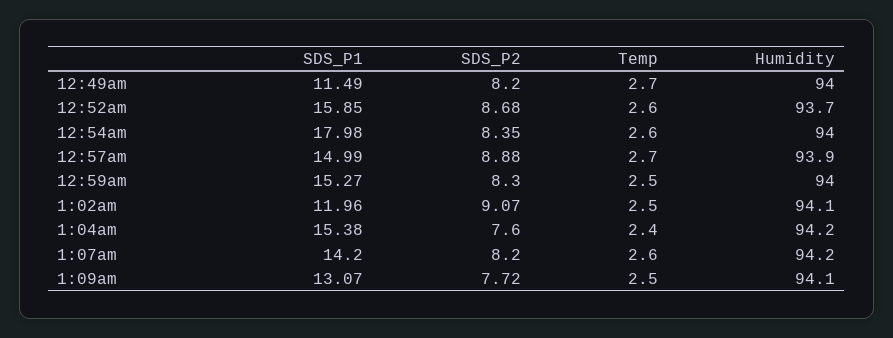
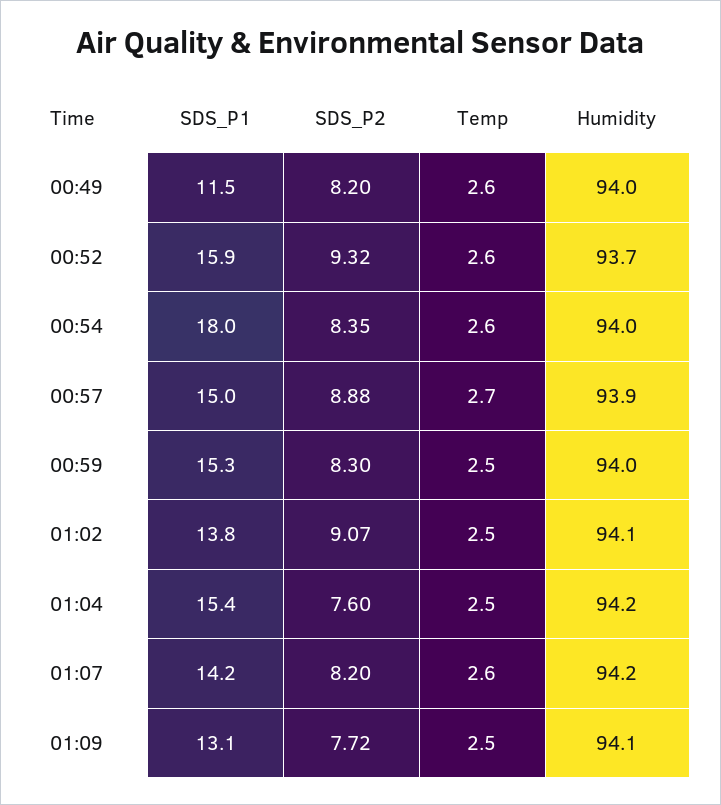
Temp, 12:49am: 2.7 -> 2.6
SDS_P2, 12:52am: 8.68 -> 9.32
SDS_P1, 1:02am: 11.96 -> 13.8
Temp, 1:04am: 2.4 -> 2.5

